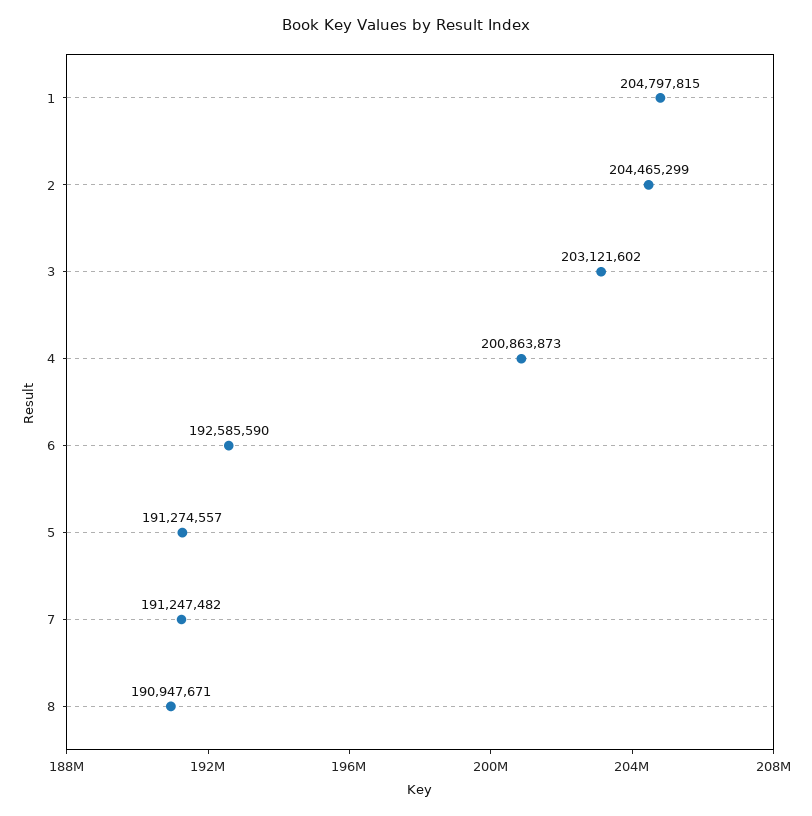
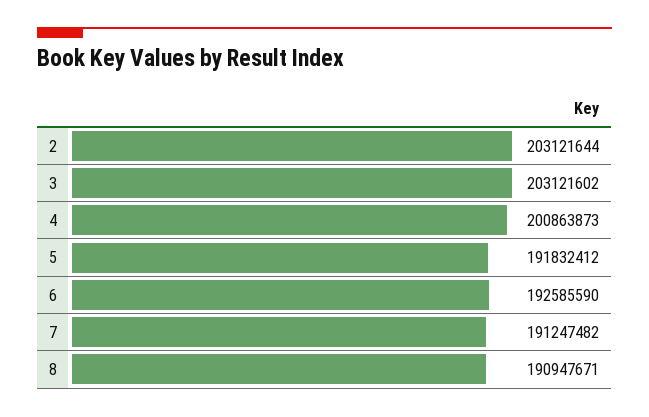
1: 204797815 -> none
2: 204465299 -> 203121644
5: 191274557 -> 191832412

